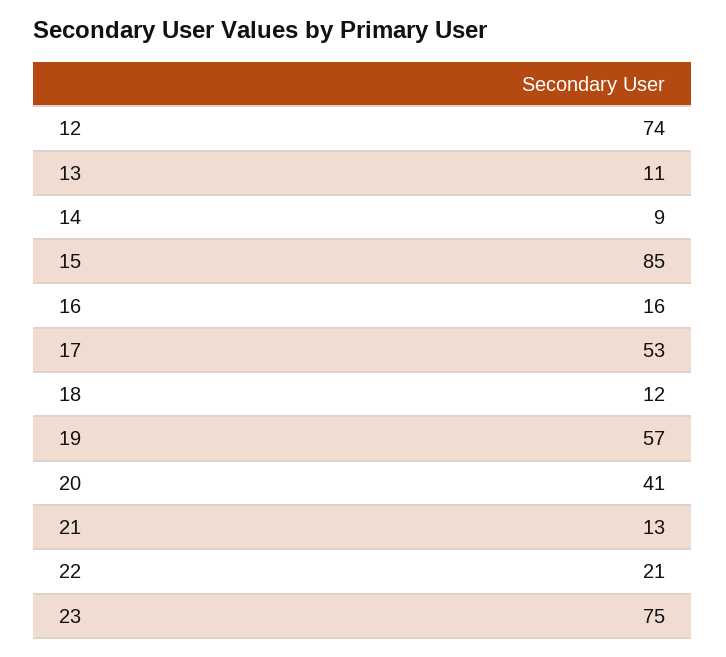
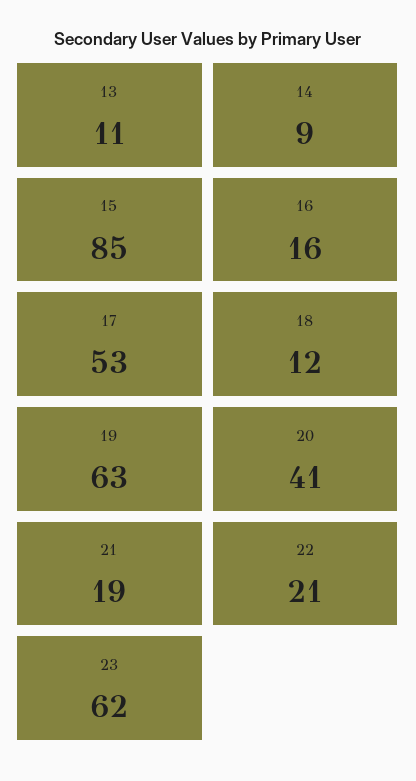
12: 74 -> none
19: 57 -> 63
21: 13 -> 19
23: 75 -> 62

